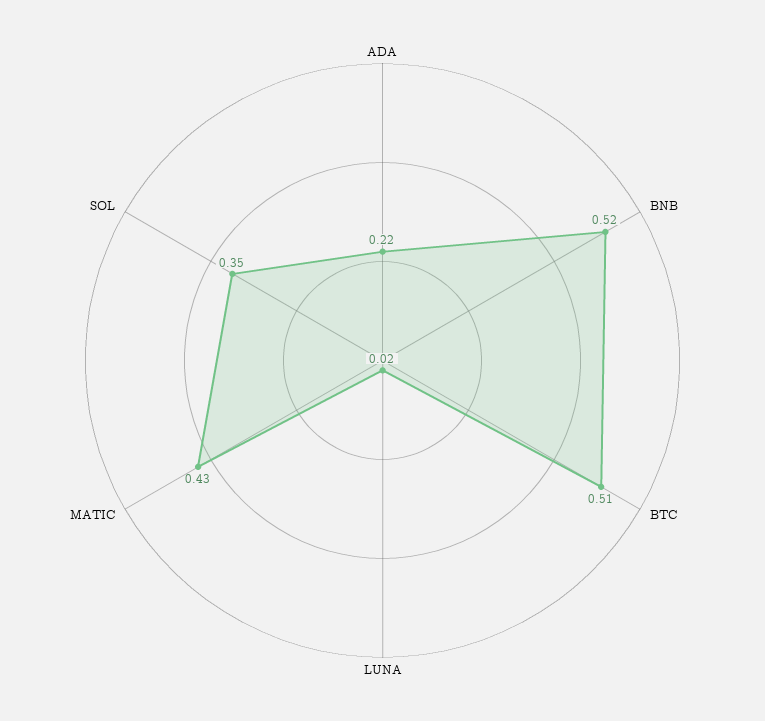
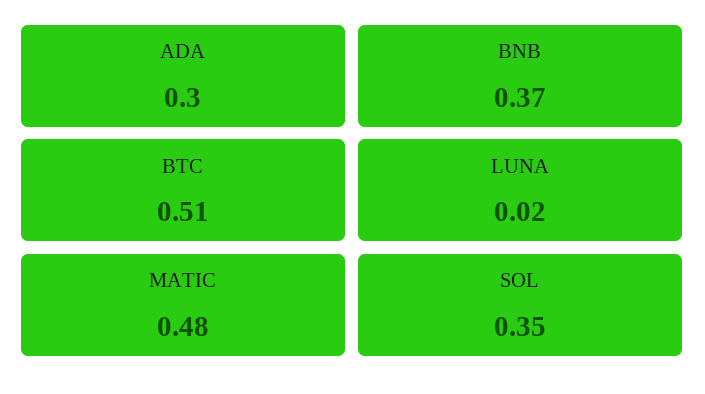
ADA: 0.22 -> 0.3
BNB: 0.52 -> 0.37
MATIC: 0.43 -> 0.48

